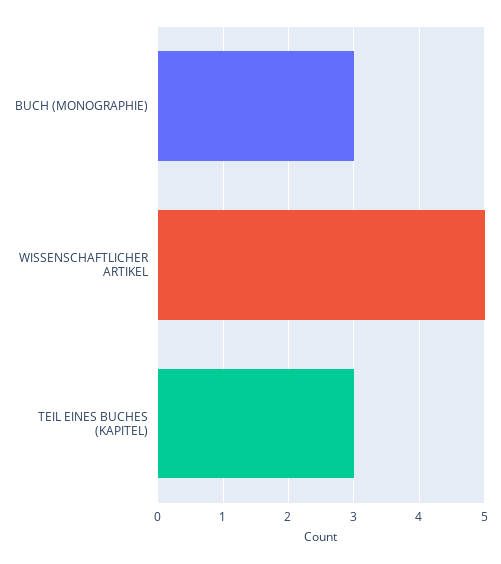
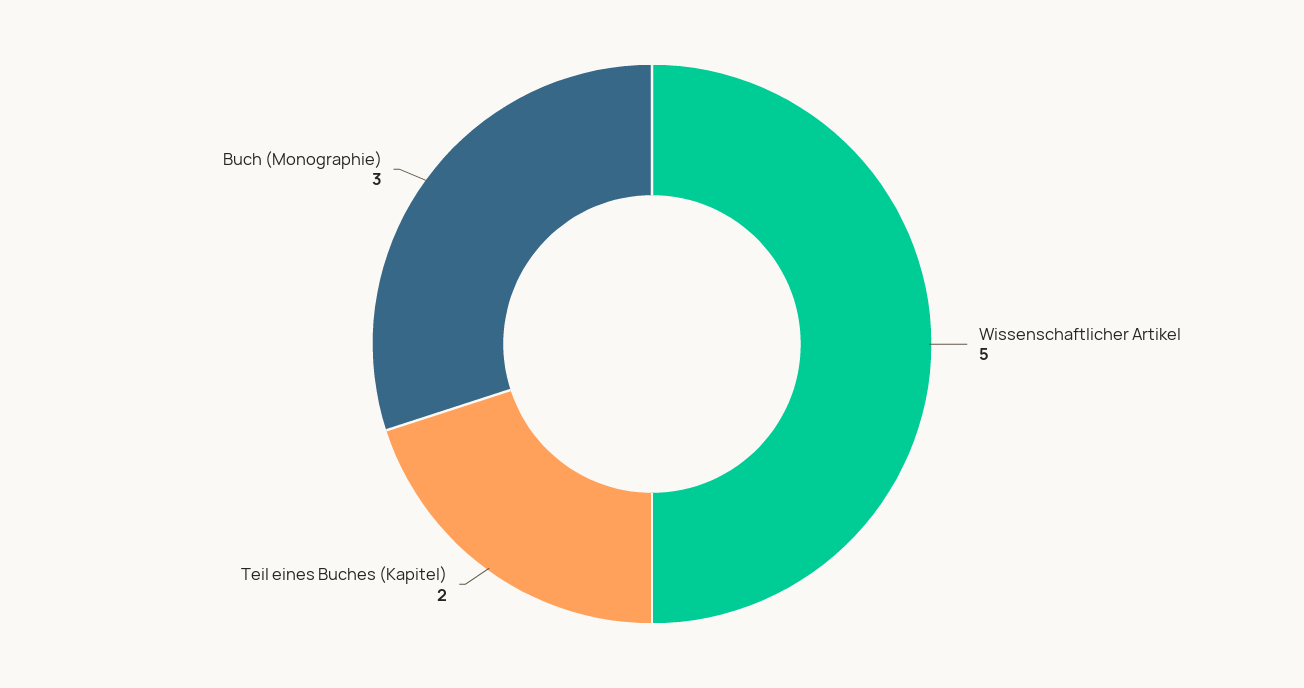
TEIL EINES BUCHES (KAPITEL): 3 -> 2

